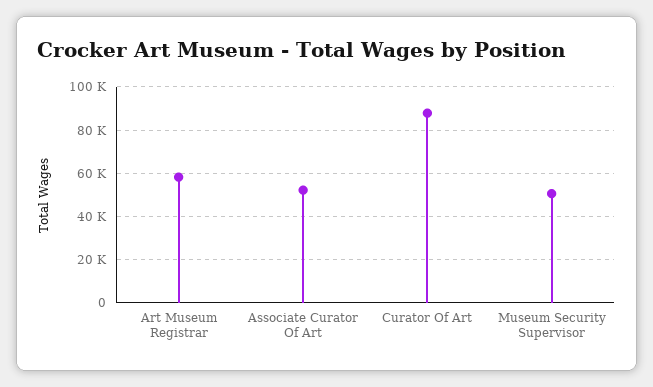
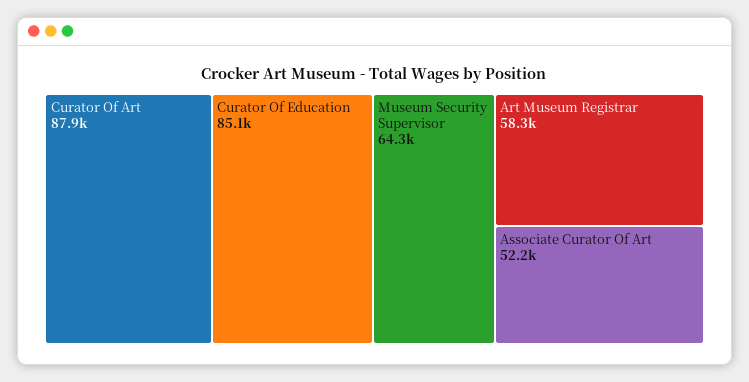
Museum Security Supervisor: 50000 -> 64300
Curator Of Education: none -> 85100

